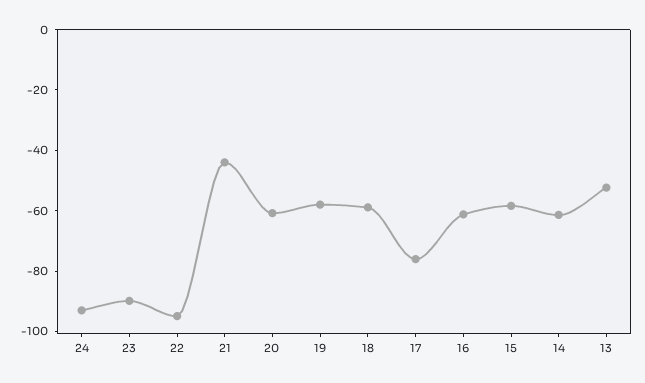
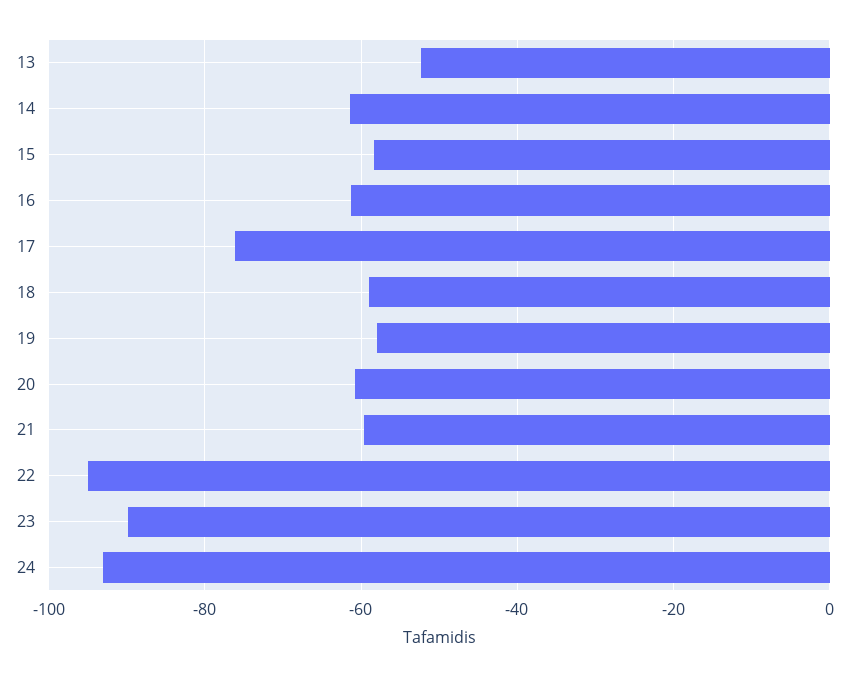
21: -45 -> -60

